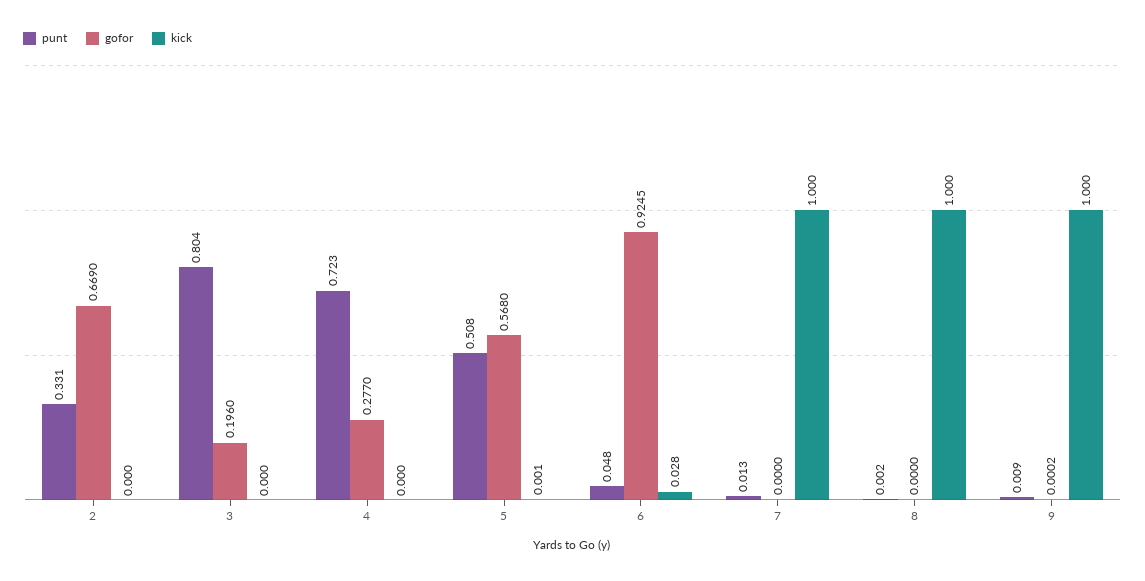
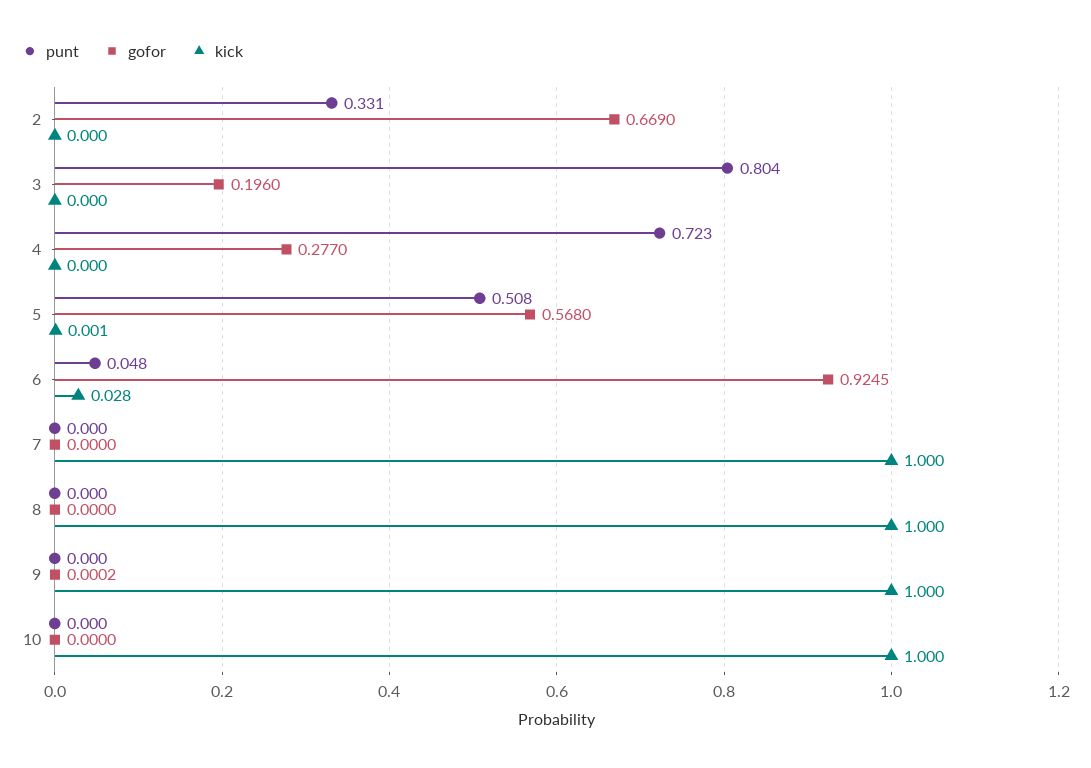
punt, 7: 0.013 -> 0
punt, 8: 0.002 -> 0
punt, 9: 0.009 -> 0
punt, 10: none -> 0
gofor, 10: none -> 0
kick, 10: none -> 1

